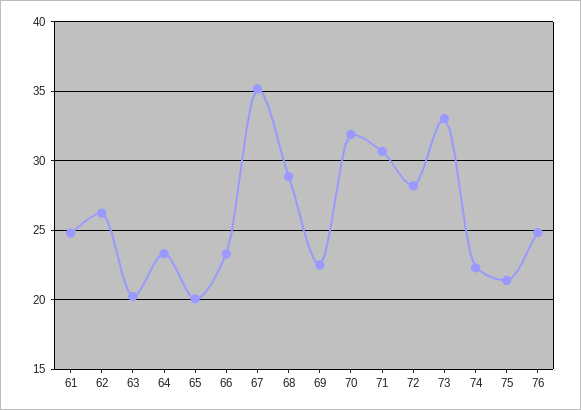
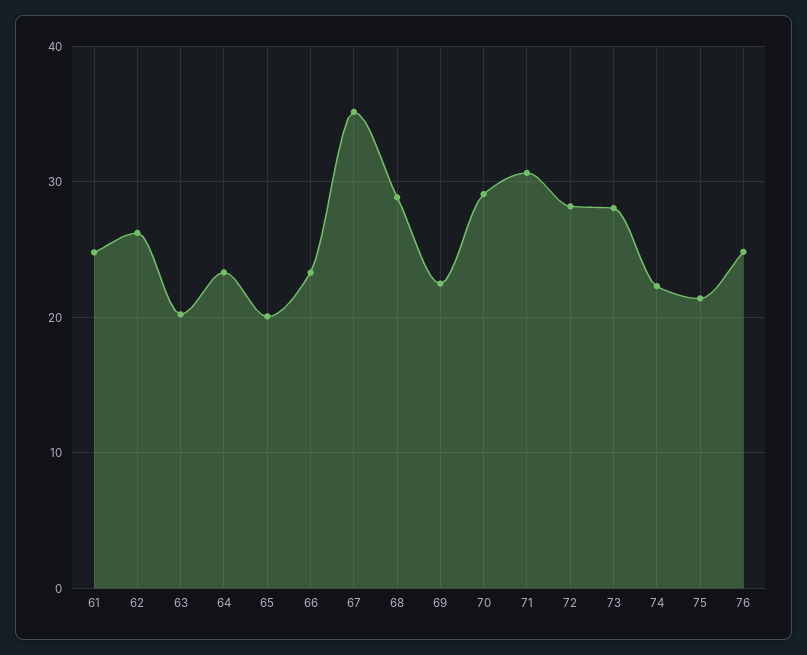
70: 32 -> 29
73: 33 -> 28

